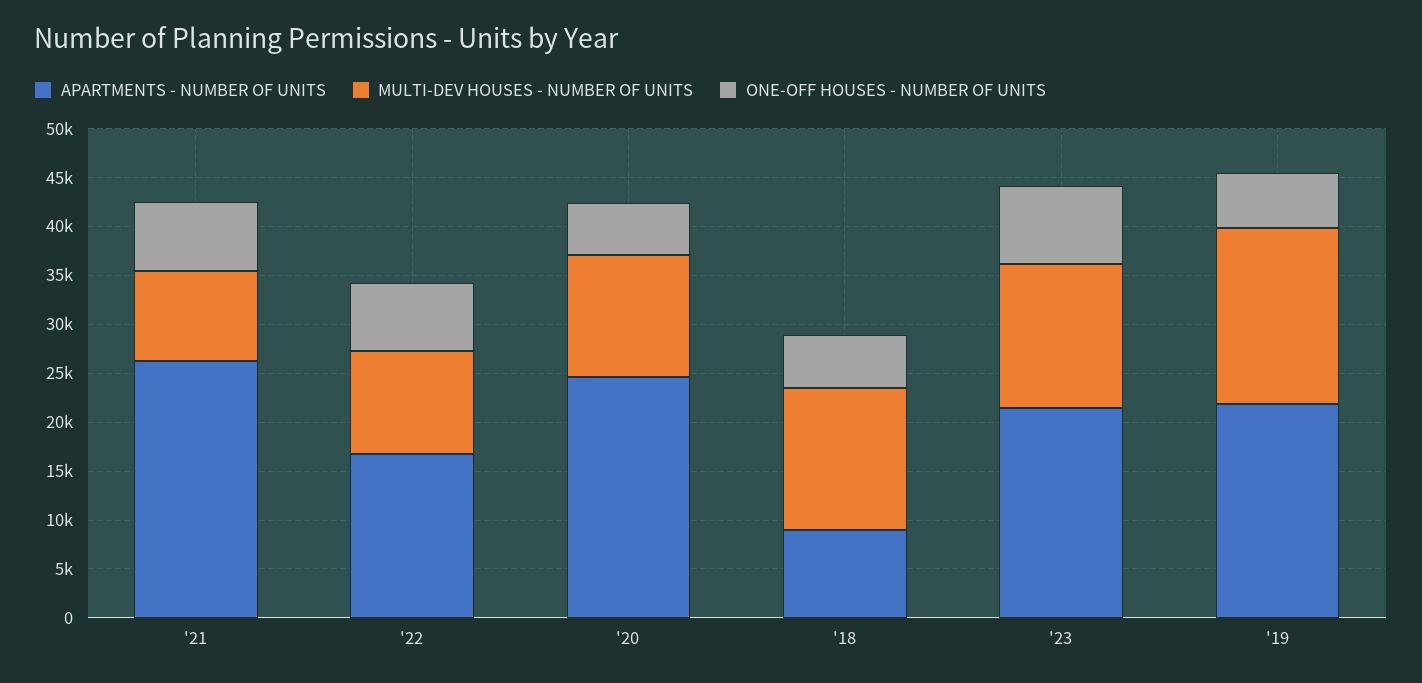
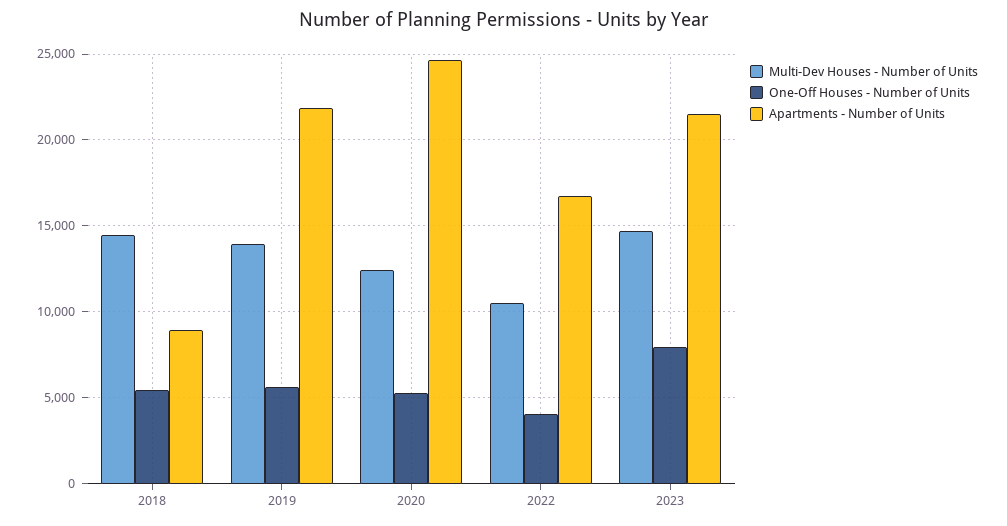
APARTMENTS - NUMBER OF UNITS, '21: 26000 -> none
MULTI-DEV HOUSES - NUMBER OF UNITS, '21: 9000 -> none
ONE-OFF HOUSES - NUMBER OF UNITS, '21: 7000 -> none
ONE-OFF HOUSES - NUMBER OF UNITS, '22: 7000 -> 4000
MULTI-DEV HOUSES - NUMBER OF UNITS, '19: 18000 -> 14000

